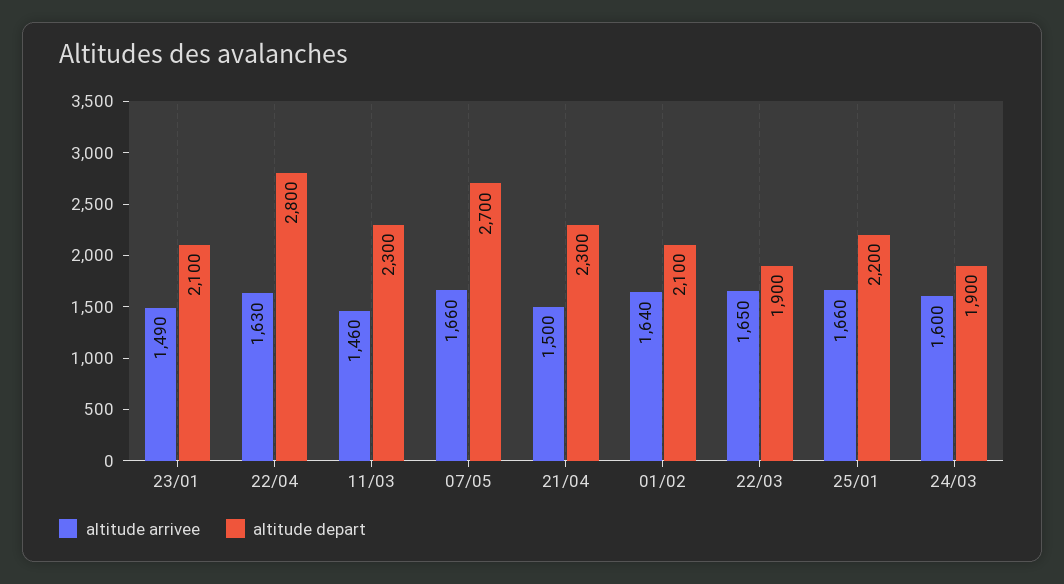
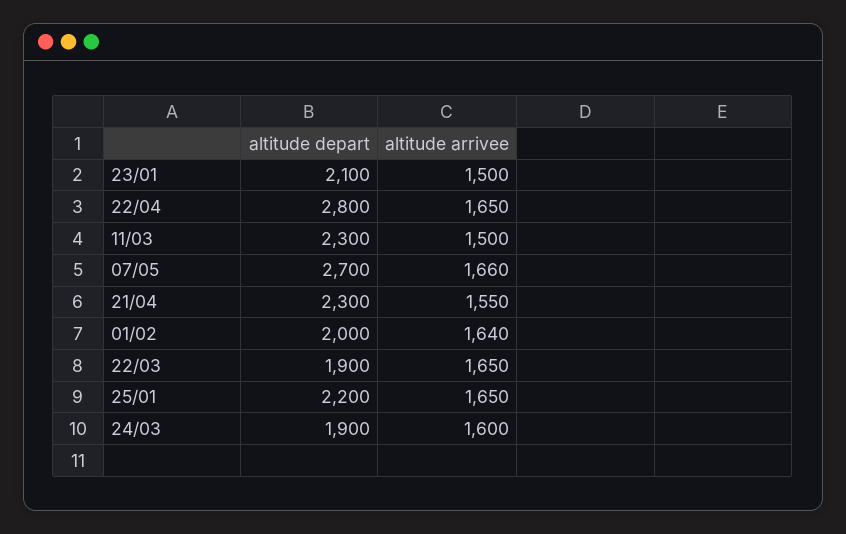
altitude arrivee, 23/01: 1490 -> 1500
altitude arrivee, 22/04: 1630 -> 1650
altitude arrivee, 11/03: 1460 -> 1500
altitude arrivee, 21/04: 1500 -> 1550
altitude depart, 01/02: 2100 -> 2000
altitude arrivee, 25/01: 1660 -> 1650

